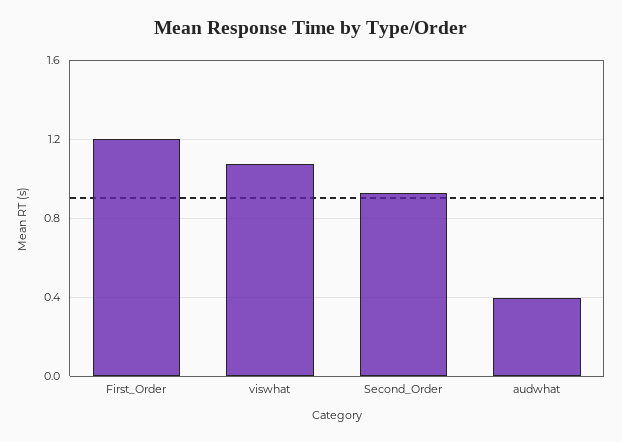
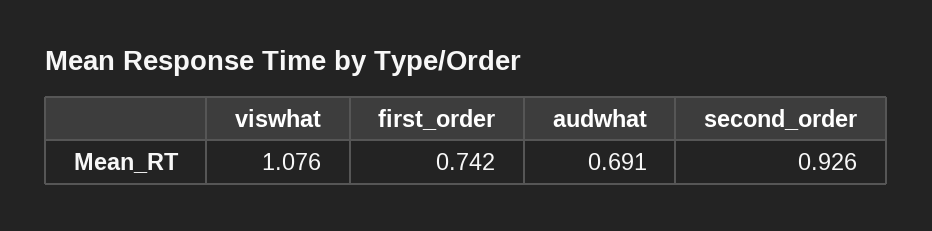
First_Order: 1.2 -> 0.742
audwhat: 0.4 -> 0.691

